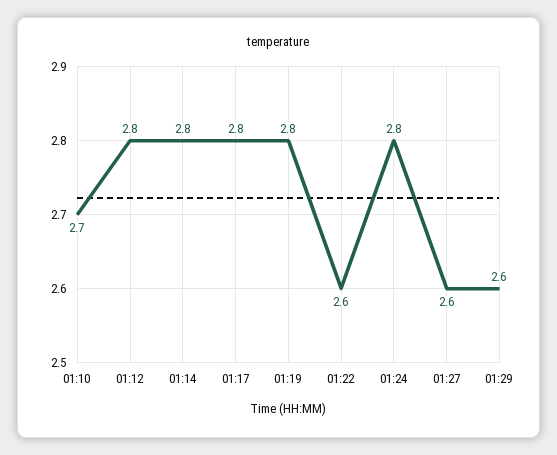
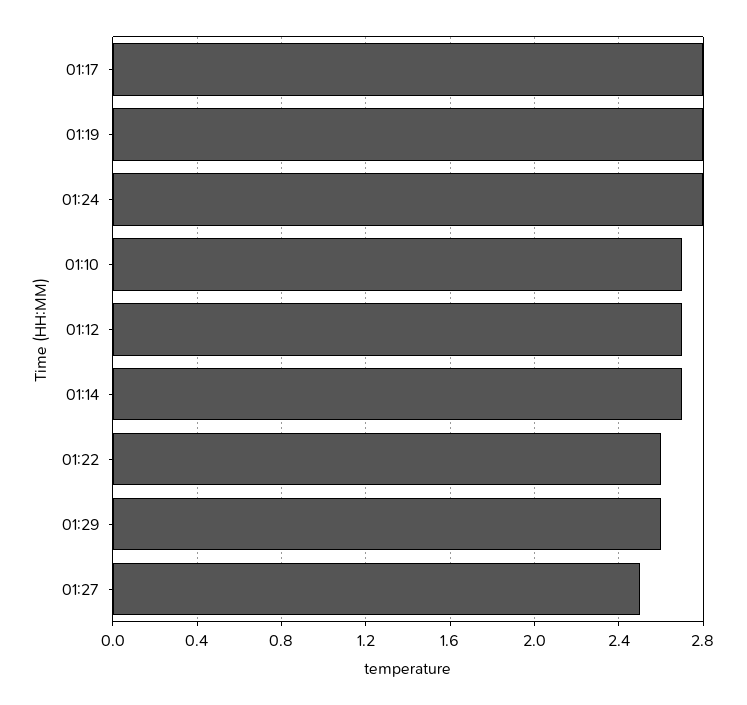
01:12: 2.8 -> 2.7
01:14: 2.8 -> 2.7
01:27: 2.6 -> 2.5

